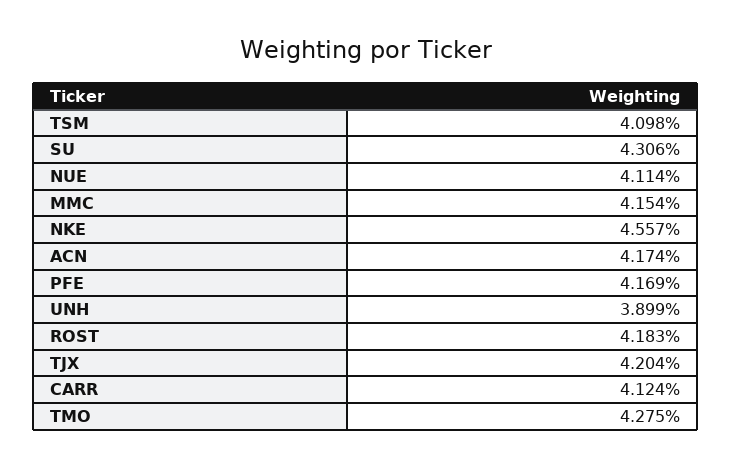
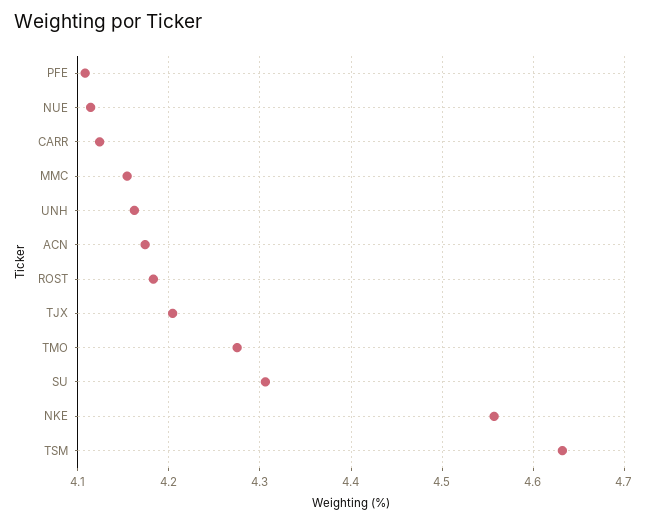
TSM: 4.098 -> 4.63
PFE: 4.169 -> 4.11
UNH: 3.899 -> 4.16

